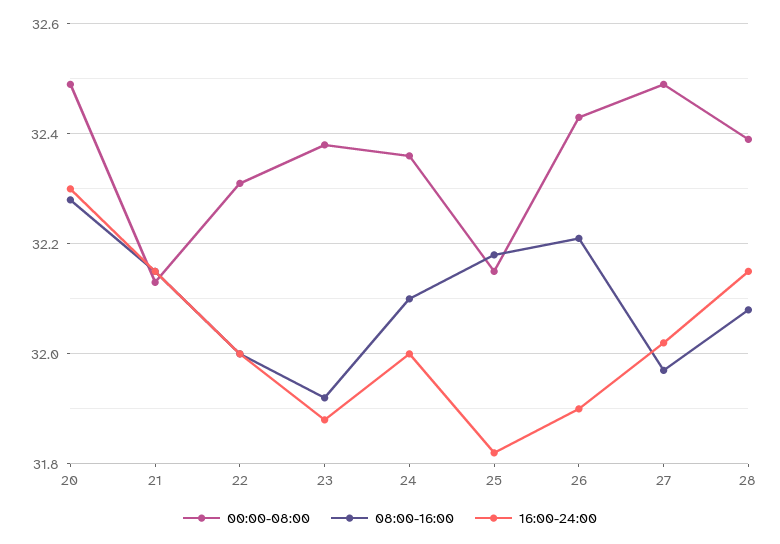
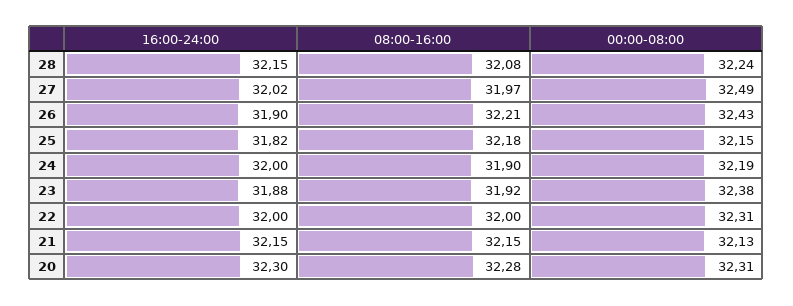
00:00-08:00, 20: 32.5 -> 32.31
00:00-08:00, 24: 32.35 -> 32.19
08:00-16:00, 24: 32.1 -> 31.9
00:00-08:00, 28: 32.4 -> 32.24

